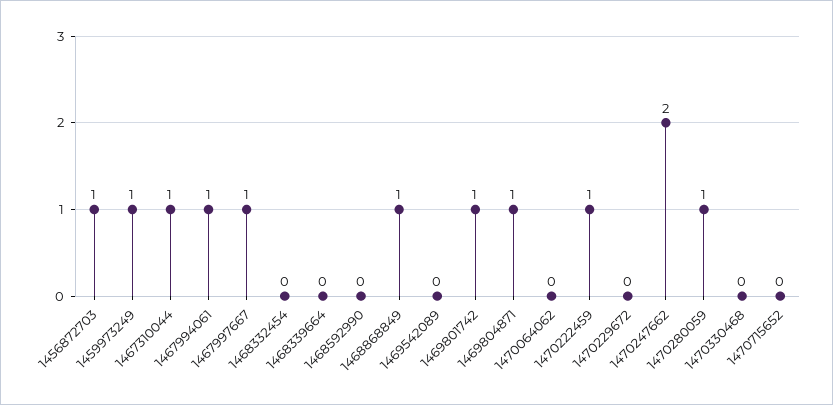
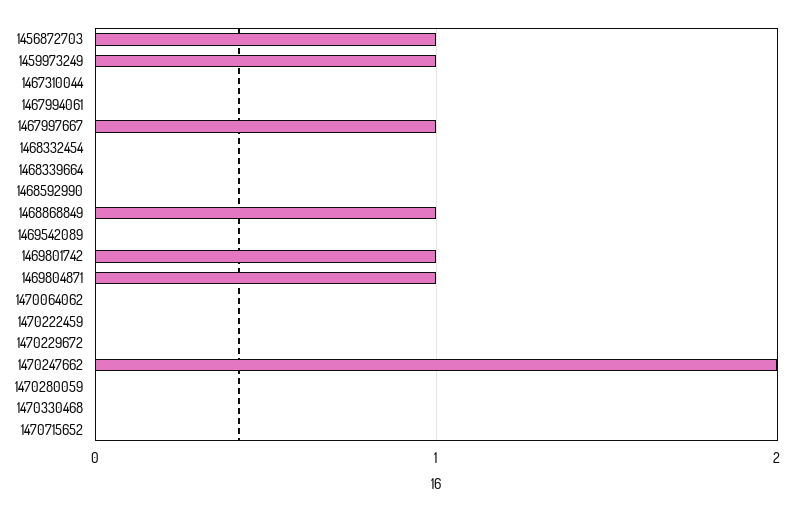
1467310044: 1 -> 0
1467994061: 1 -> 0
1470222459: 1 -> 0
1470280059: 1 -> 0

